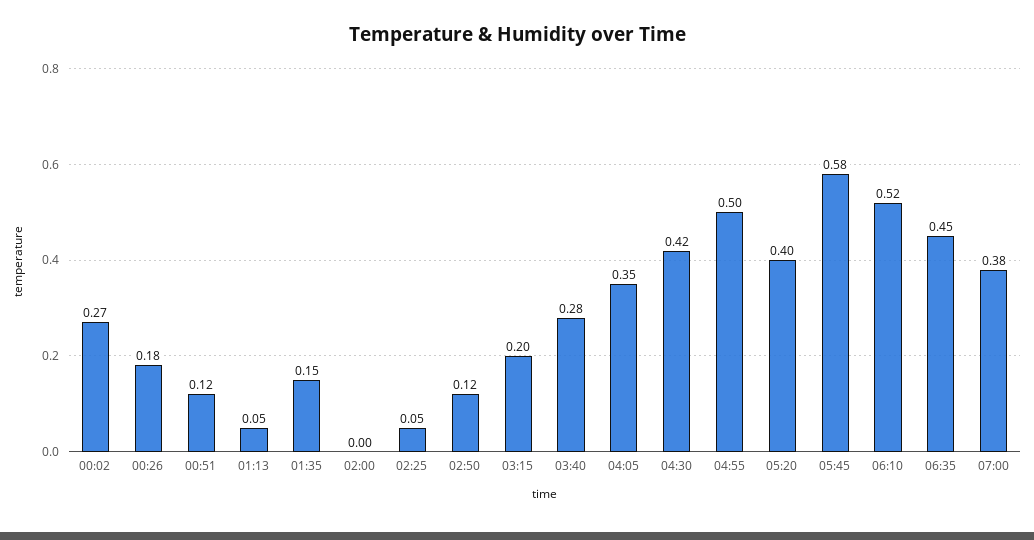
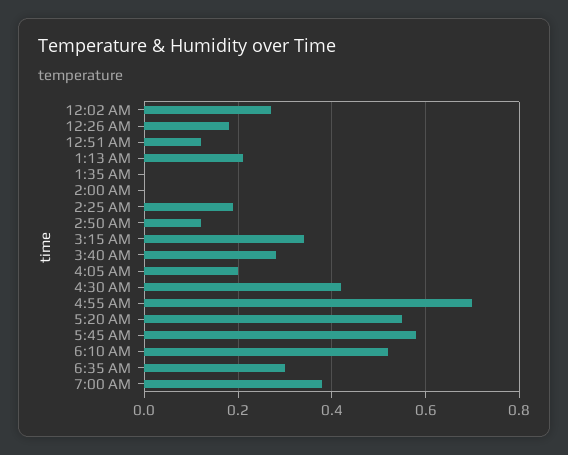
01:13: 0.05 -> 0.2
01:35: 0.15 -> 0
02:25: 0.05 -> 0.2
03:15: 0.2 -> 0.35
04:05: 0.35 -> 0.2
04:55: 0.5 -> 0.7
05:20: 0.4 -> 0.55
06:35: 0.45 -> 0.3

